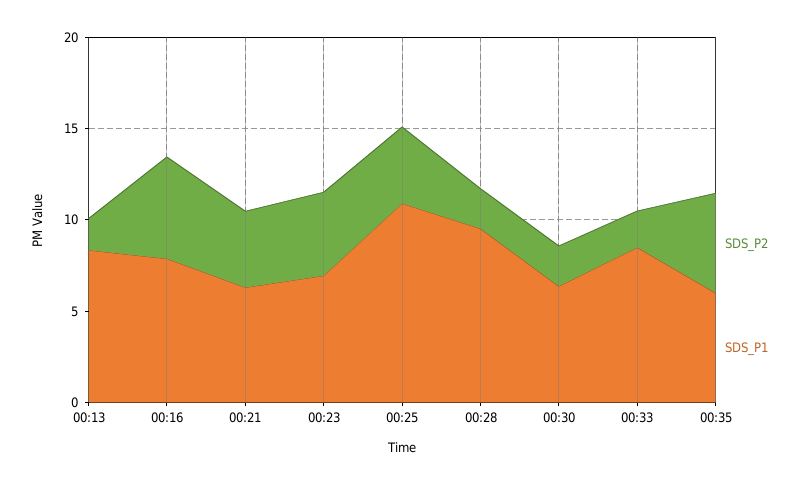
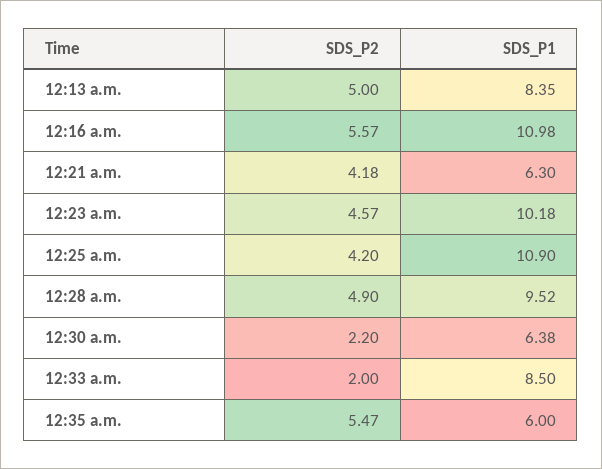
SDS_P2, 00:13: 2 -> 5
SDS_P1, 00:16: 8 -> 10.98
SDS_P1, 00:23: 7 -> 10.18
SDS_P2, 00:28: 2 -> 4.9

